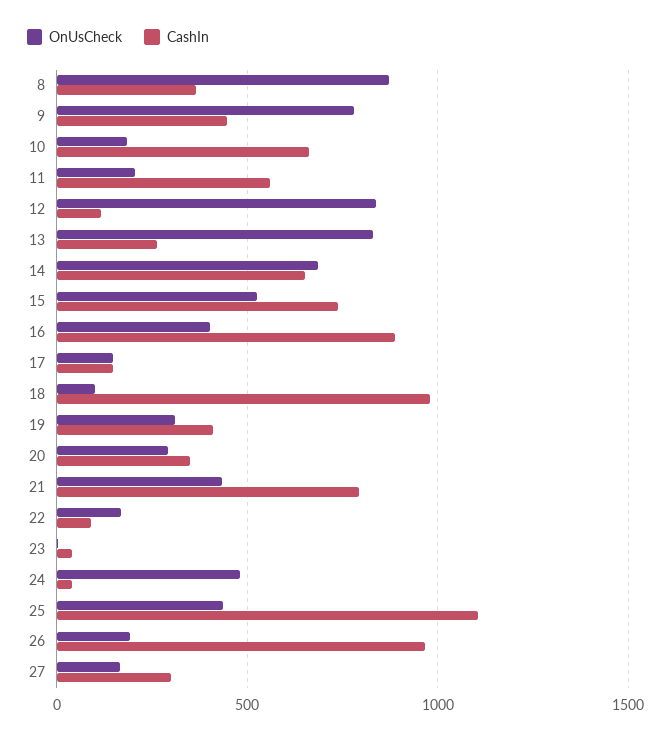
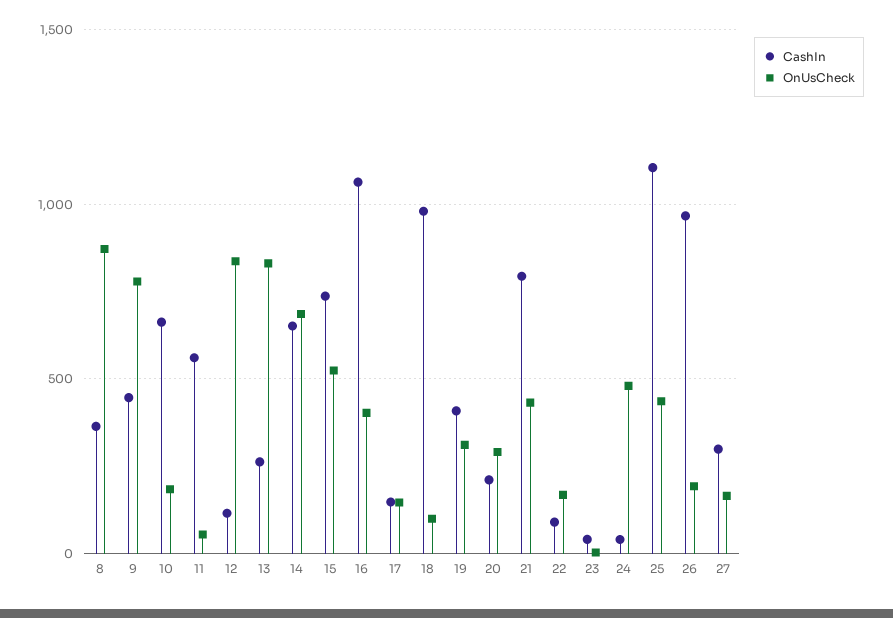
OnUsCheck, 11: 200 -> 50
CashIn, 16: 900 -> 1050
CashIn, 20: 350 -> 200

